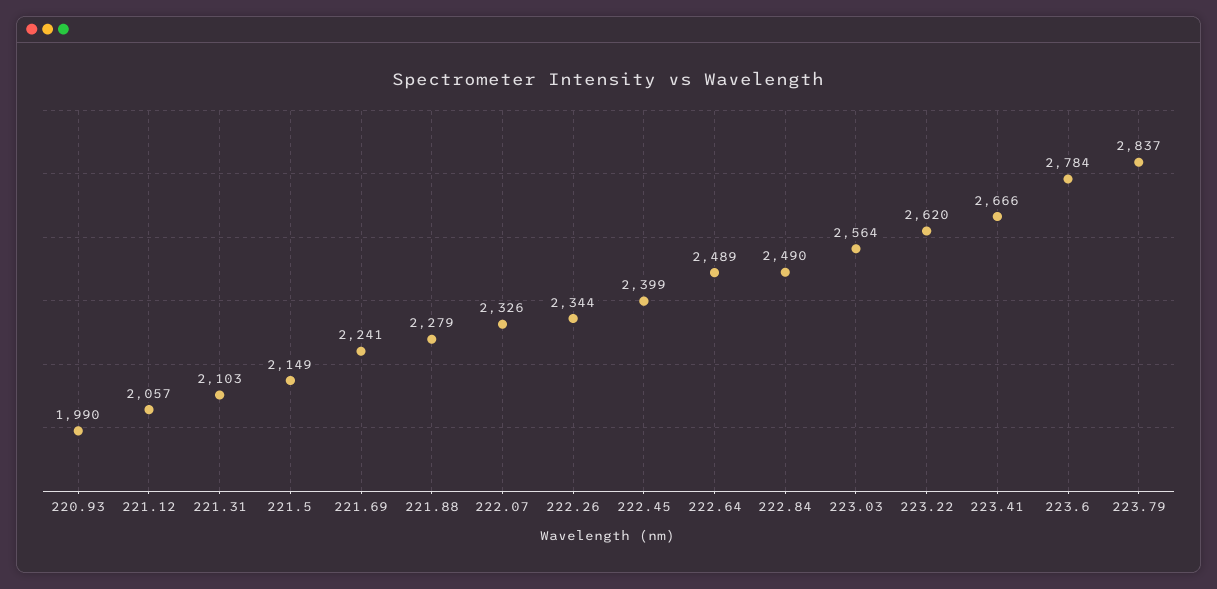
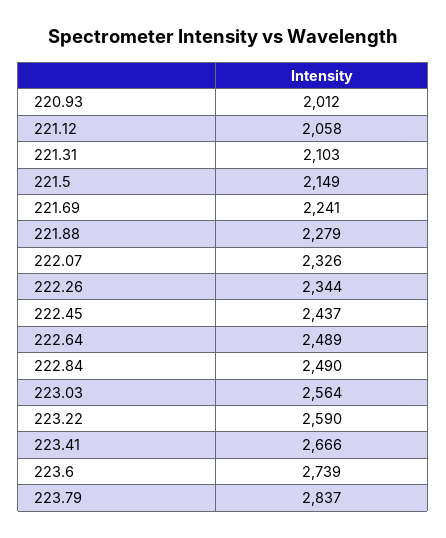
220.93: 1990 -> 2012
221.12: 2057 -> 2058
222.45: 2399 -> 2437
223.22: 2620 -> 2590
223.6: 2784 -> 2739

